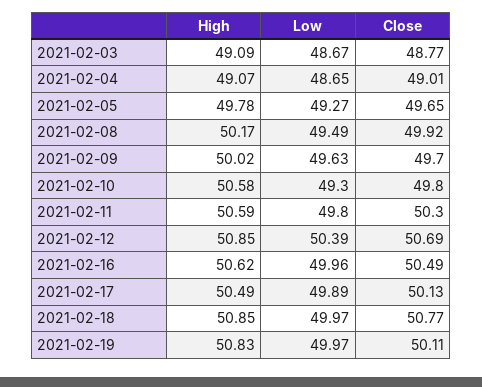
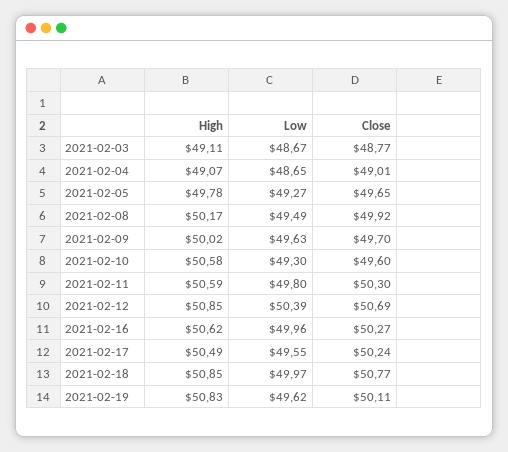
High, 2021-02-03: 49.09 -> 49.11
Close, 2021-02-10: 49.8 -> 49.6
Close, 2021-02-16: 50.49 -> 50.27
Low, 2021-02-17: 49.89 -> 49.55
Close, 2021-02-17: 50.13 -> 50.24
Low, 2021-02-19: 49.97 -> 49.62

